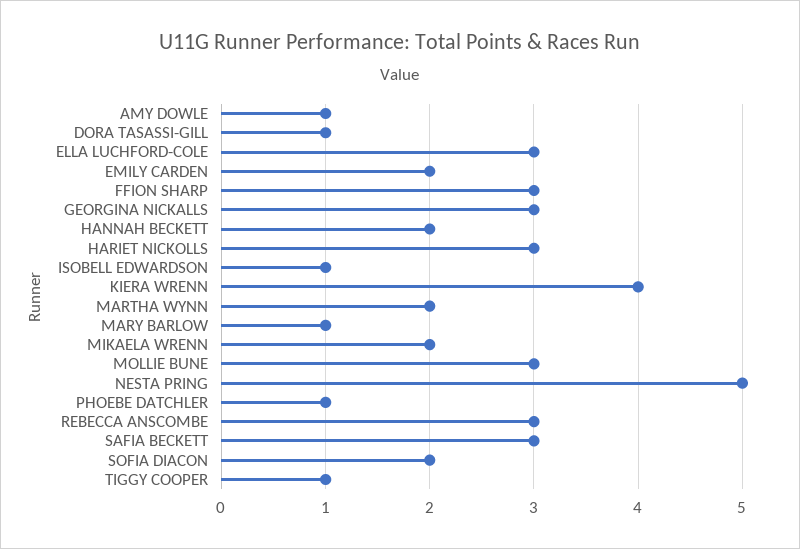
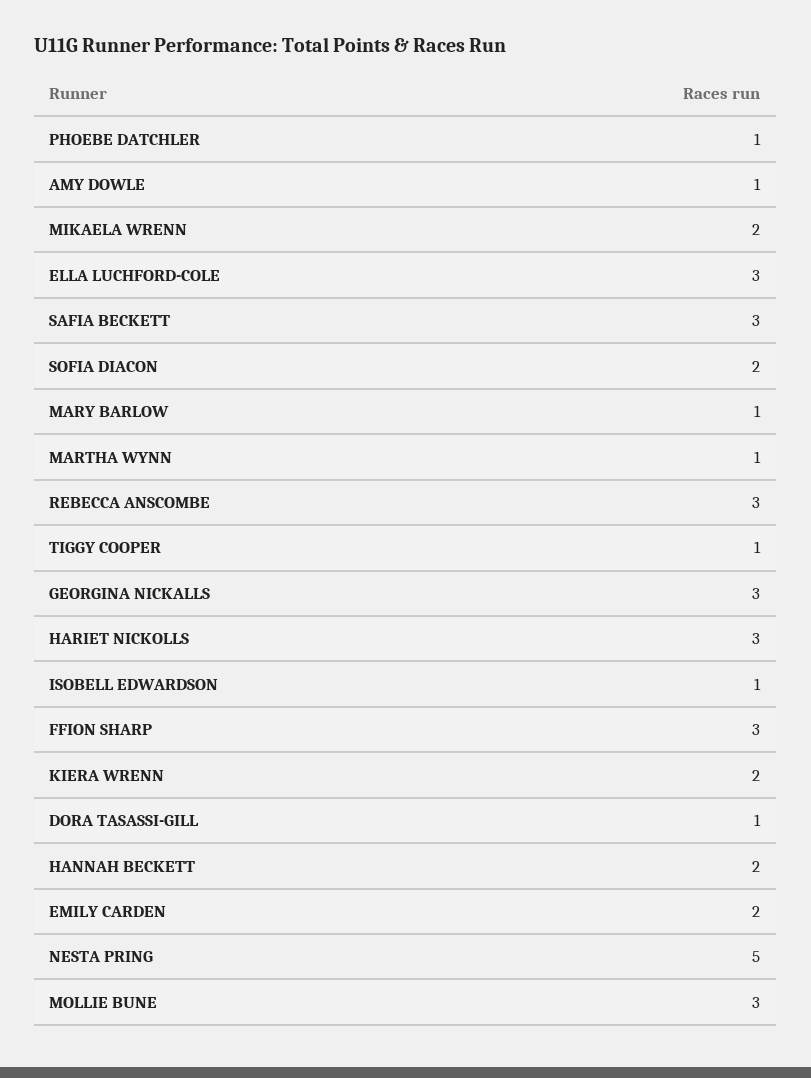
KIERA WRENN: 4 -> 2
MARTHA WYNN: 2 -> 1

